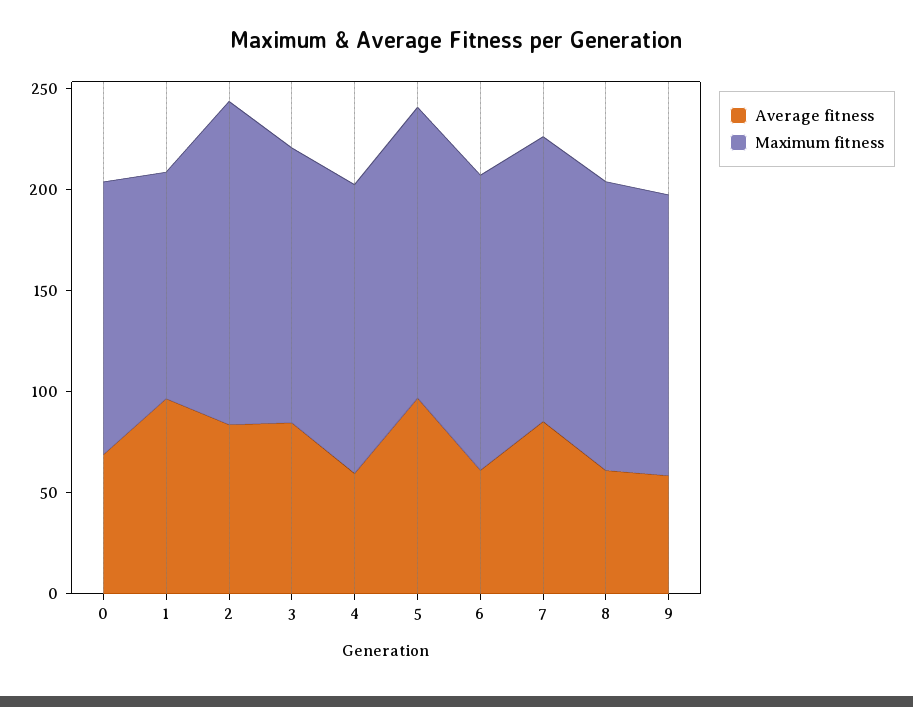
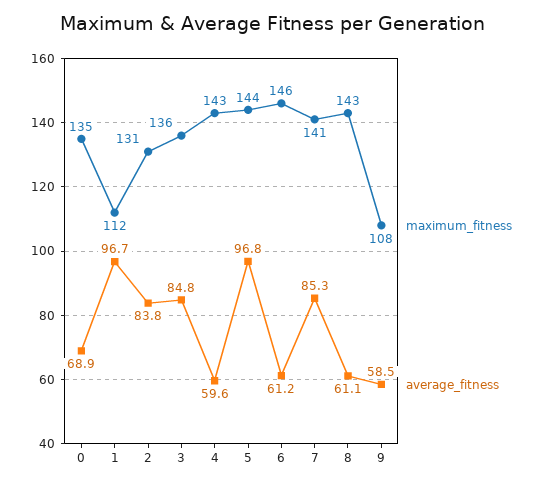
Maximum fitness, 2: 160 -> 131
Maximum fitness, 9: 140 -> 108

